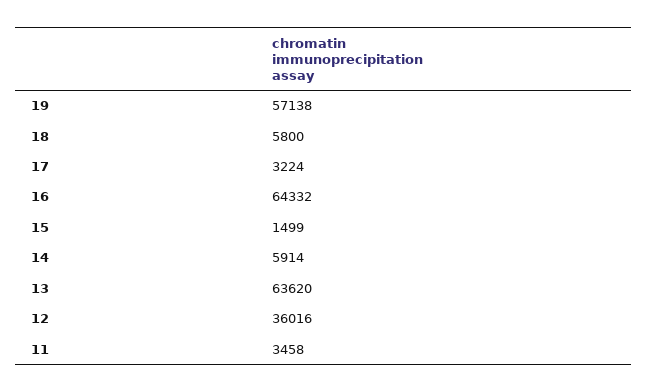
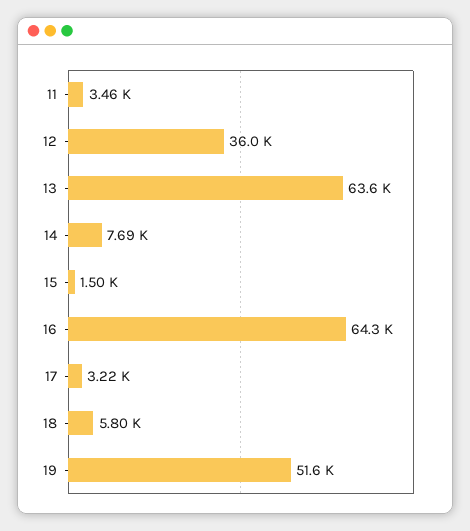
19: 57138 -> 51600
14: 5914 -> 7690

